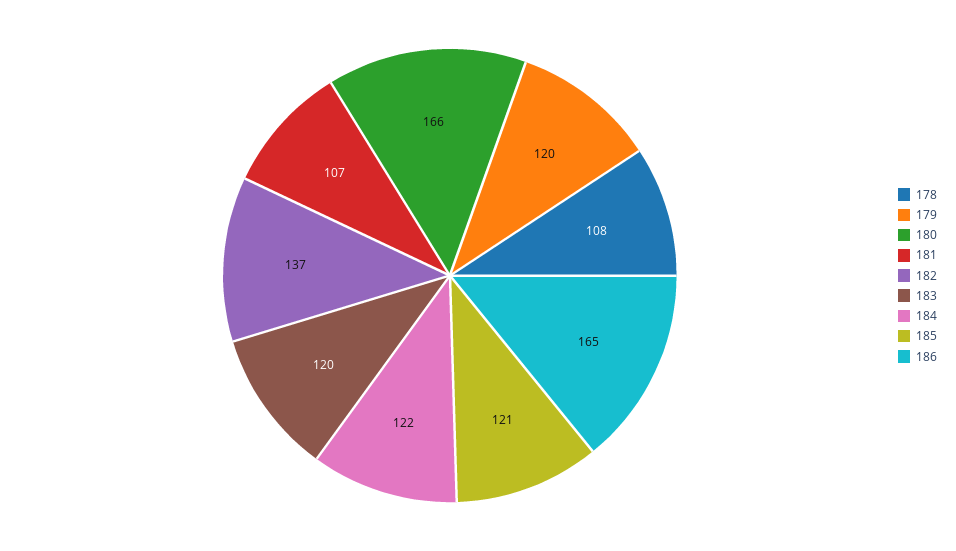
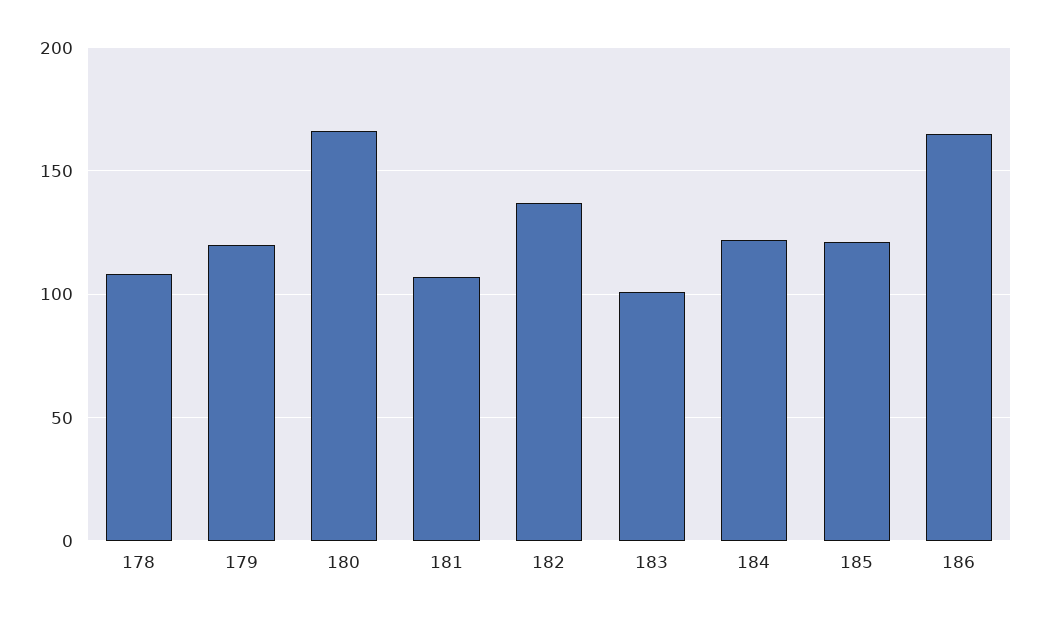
183: 120 -> 100

